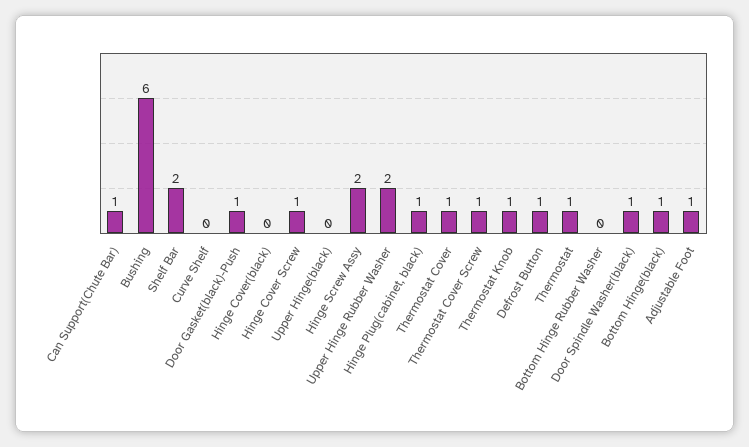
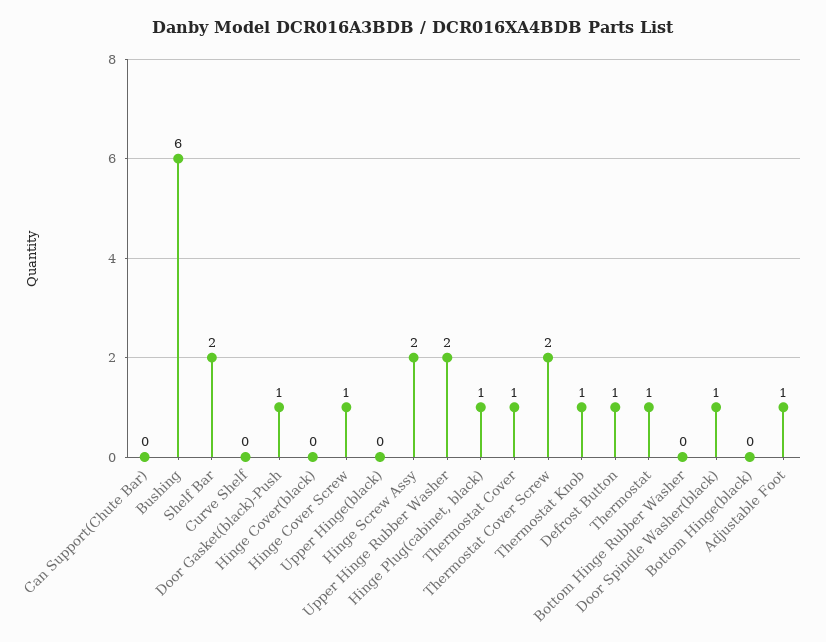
Can Support(Chute Bar): 1 -> 0
Thermostat Cover Screw: 1 -> 2
Bottom Hinge(black): 1 -> 0

